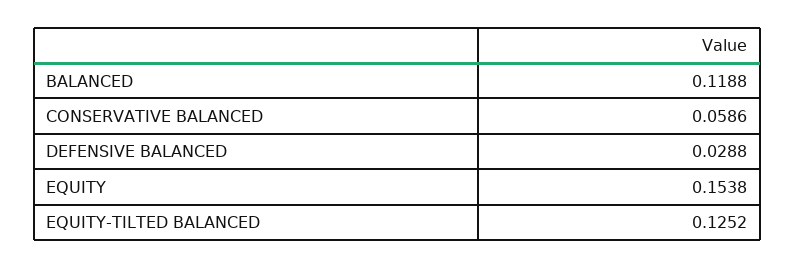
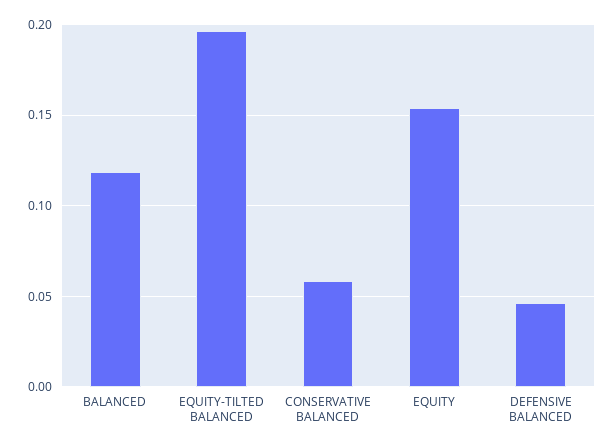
DEFENSIVE BALANCED: 0.0288 -> 0.045
EQUITY-TILTED BALANCED: 0.1252 -> 0.195

